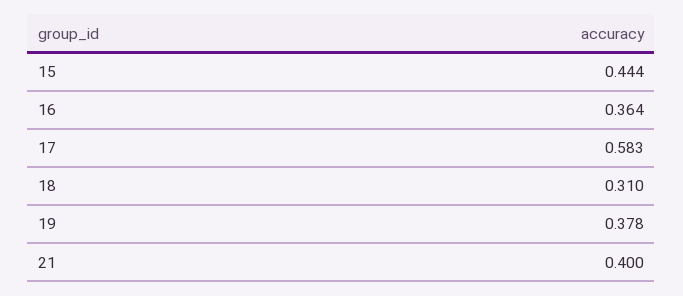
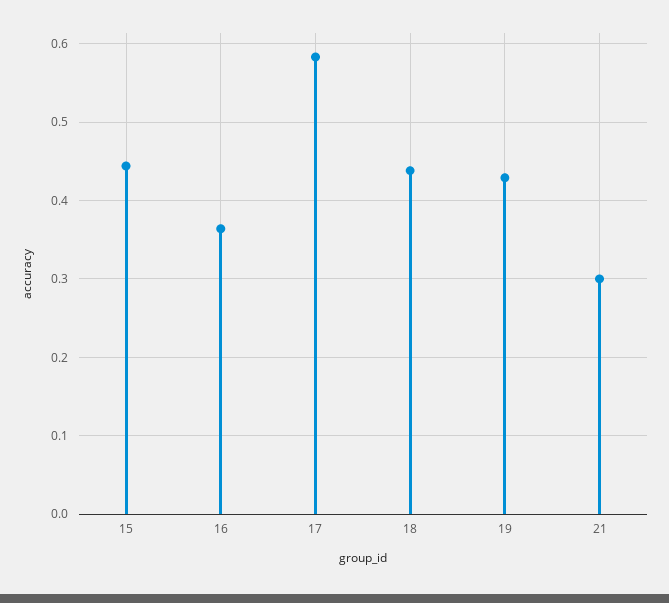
18: 0.31 -> 0.44
19: 0.378 -> 0.43
21: 0.4 -> 0.3

